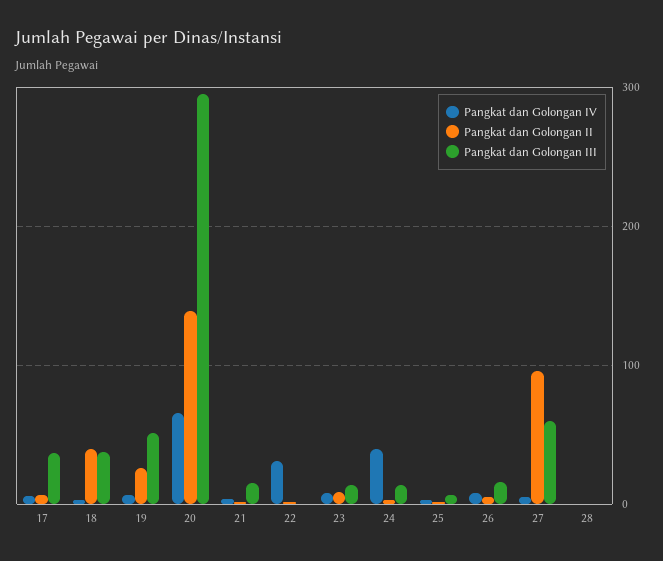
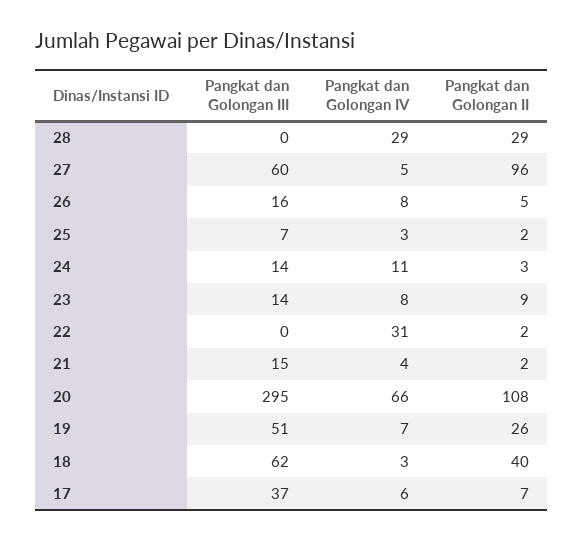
Pangkat dan Golongan III, 18: 40 -> 62
Pangkat dan Golongan II, 20: 140 -> 108
Pangkat dan Golongan IV, 24: 40 -> 11
Pangkat dan Golongan IV, 28: 0 -> 29
Pangkat dan Golongan II, 28: 0 -> 29

